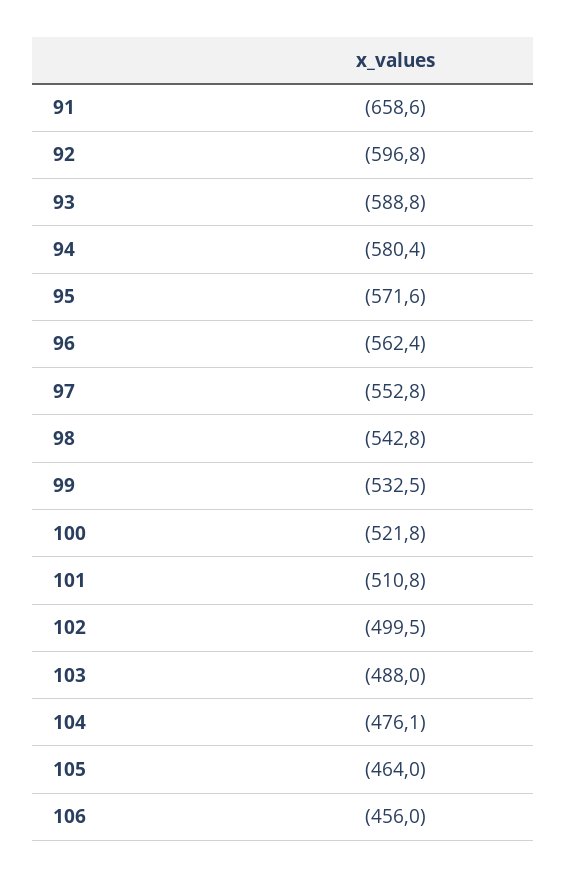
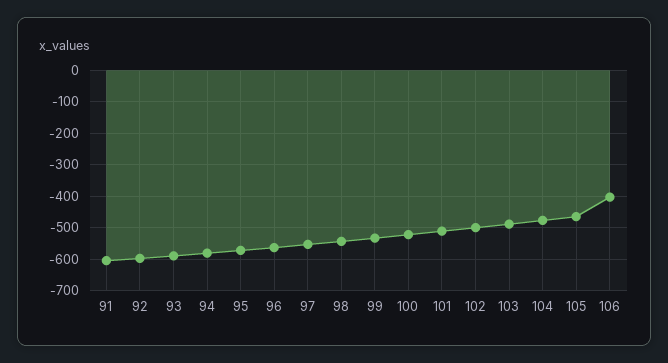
91: -658.6 -> -600
106: -456 -> -400

